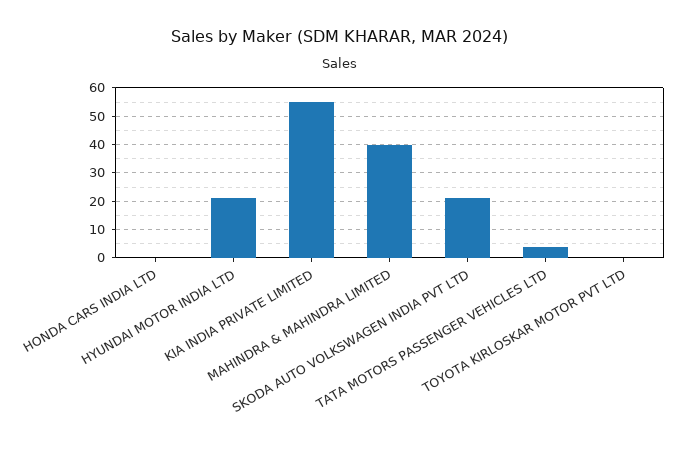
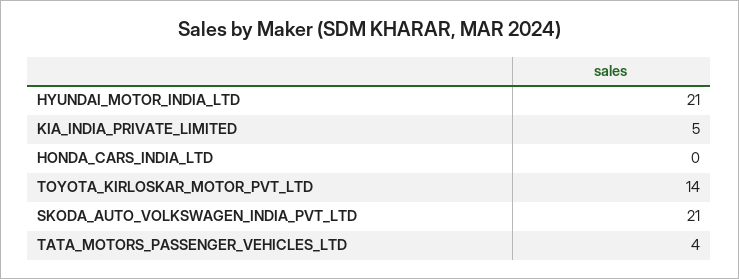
KIA INDIA PRIVATE LIMITED: 55 -> 5
MAHINDRA & MAHINDRA LIMITED: 40 -> none
TOYOTA KIRLOSKAR MOTOR PVT LTD: 0 -> 14

